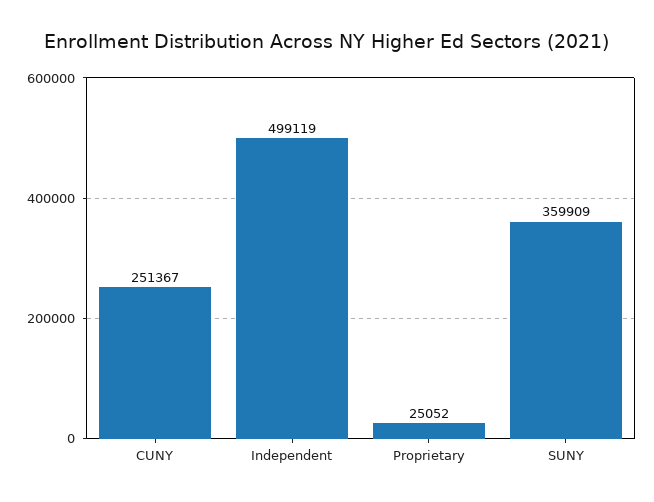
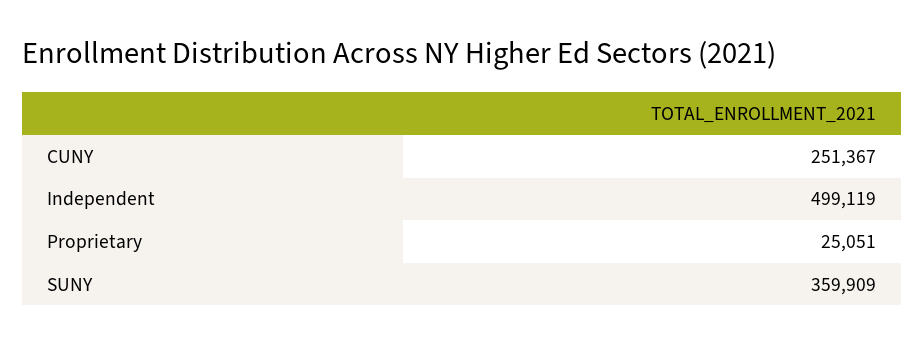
Proprietary: 25052 -> 25051

